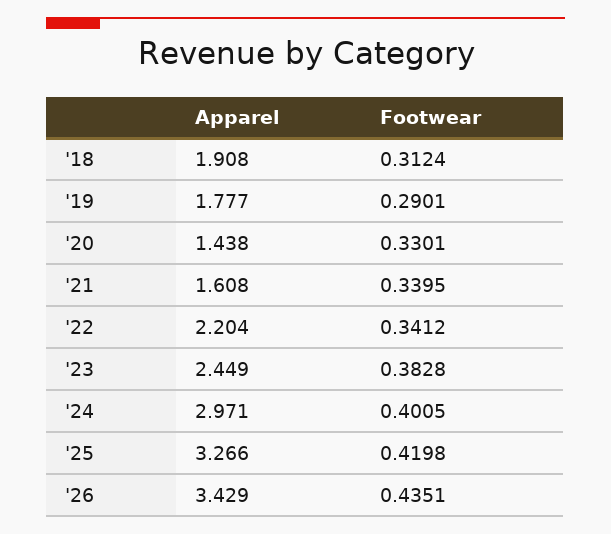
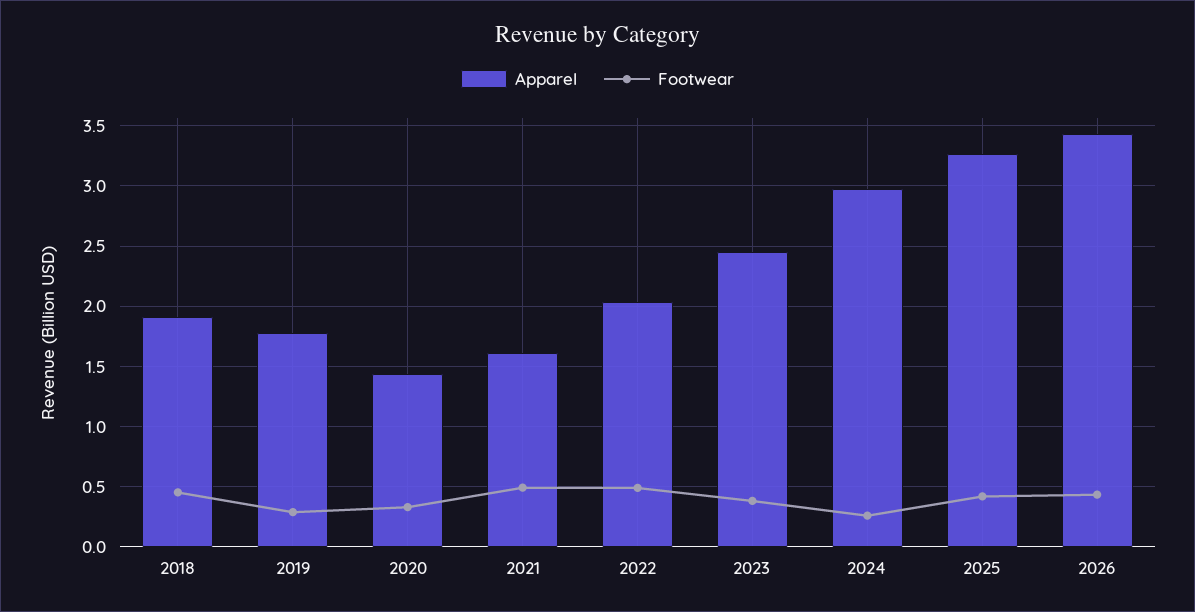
Footwear, '18: 0.3124 -> 0.45
Footwear, '21: 0.3395 -> 0.5
Apparel, '22: 2.204 -> 2.05
Footwear, '22: 0.3412 -> 0.5
Footwear, '24: 0.4005 -> 0.25

